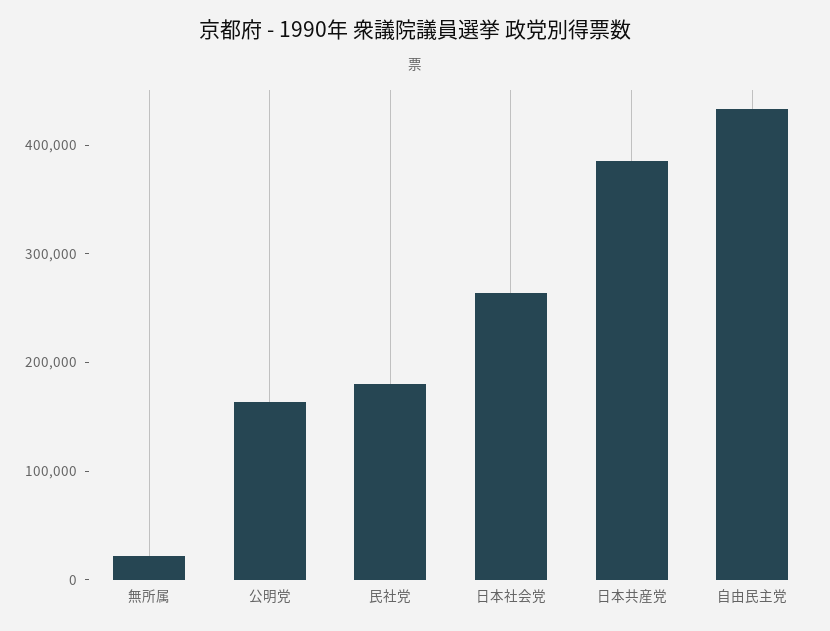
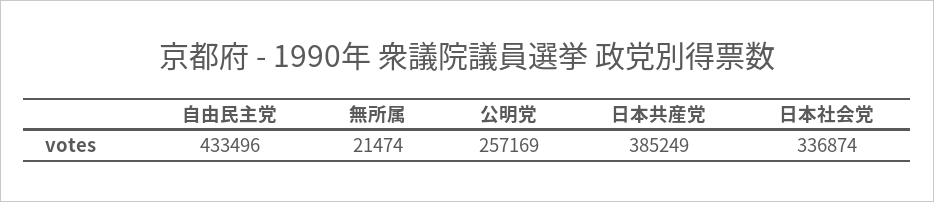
公明党: 160000 -> 257169
民社党: 180000 -> none
日本社会党: 260000 -> 336874

